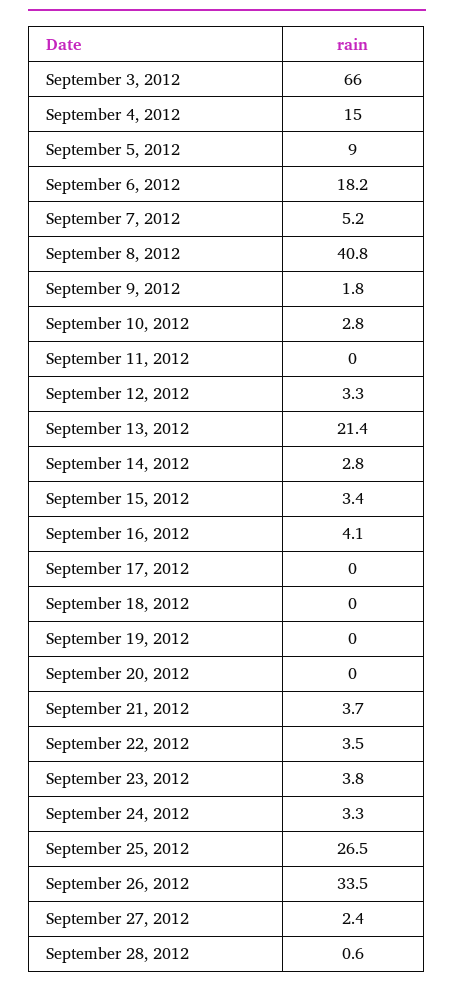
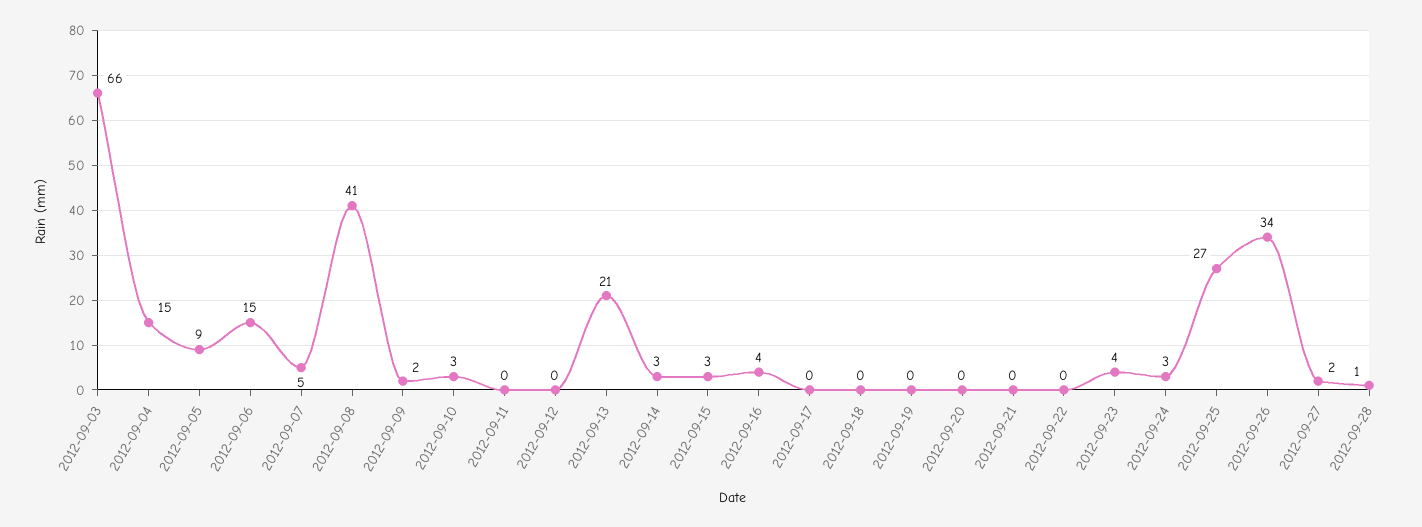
September 6, 2012: 18.2 -> 15
September 12, 2012: 3.3 -> 0
September 21, 2012: 3.7 -> 0
September 22, 2012: 3.5 -> 0

